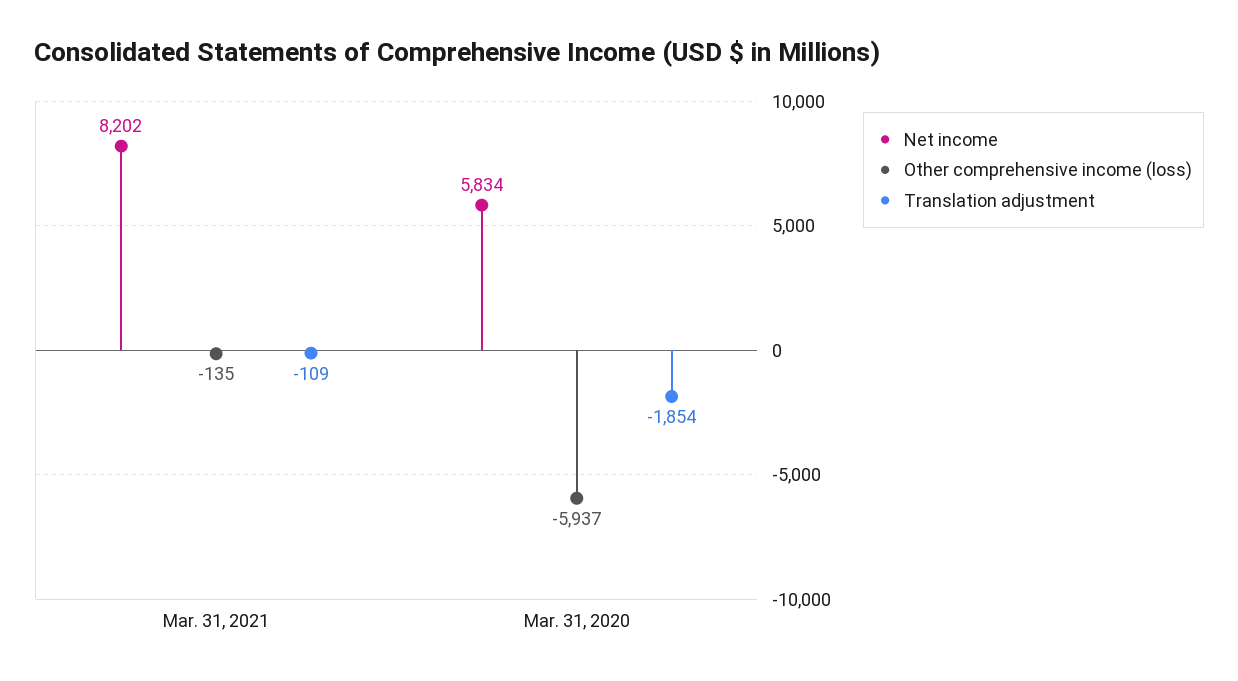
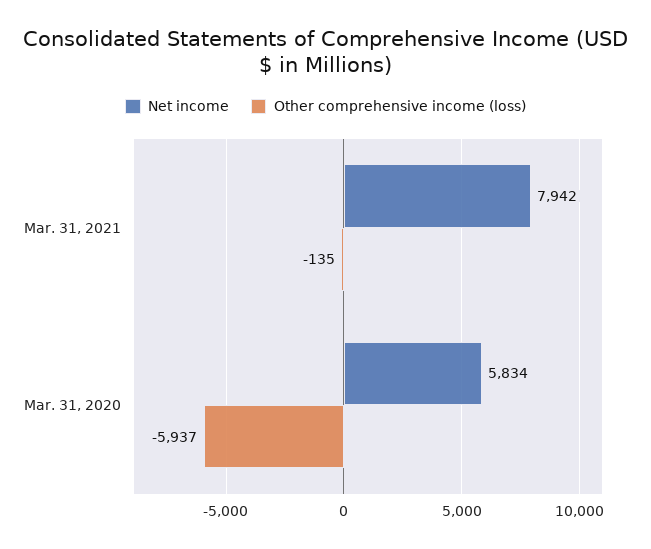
Net income, Mar. 31, 2021: 8202 -> 7942
Translation adjustment, Mar. 31, 2021: -109 -> none
Translation adjustment, Mar. 31, 2020: -1854 -> none

